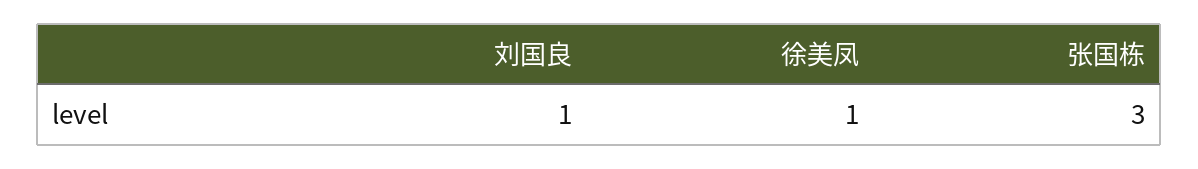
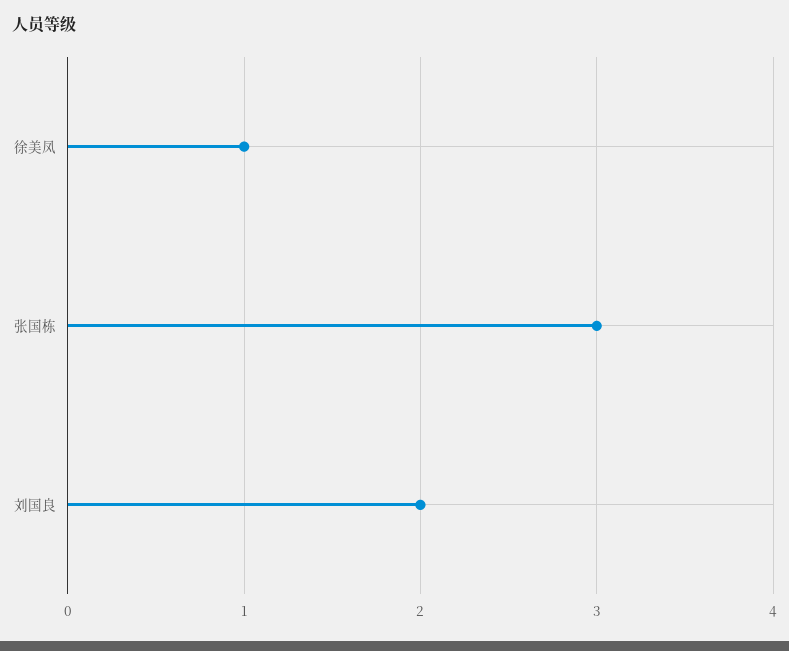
刘国良: 1 -> 2

